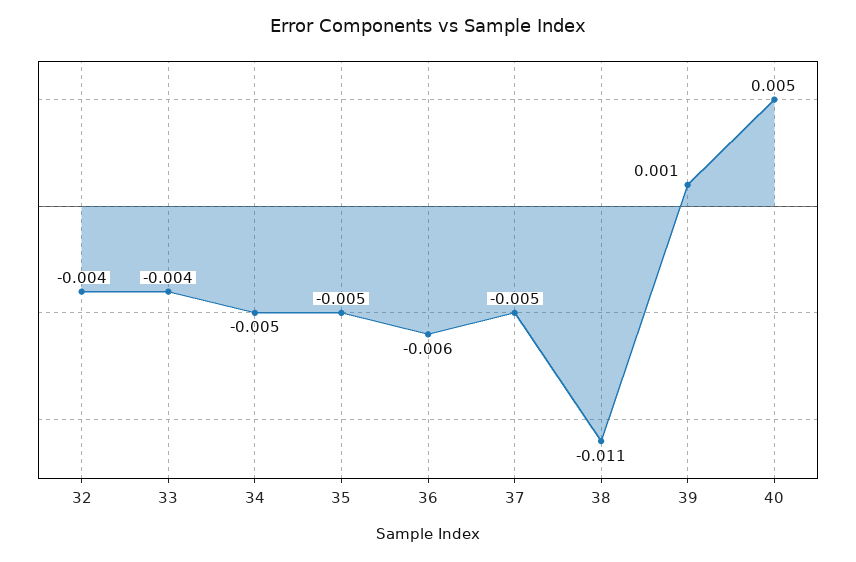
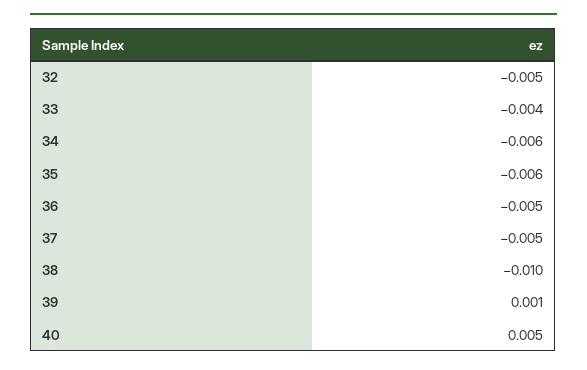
32: -0.004 -> -0.005
34: -0.005 -> -0.006
35: -0.005 -> -0.006
36: -0.006 -> -0.005
38: -0.011 -> -0.01

